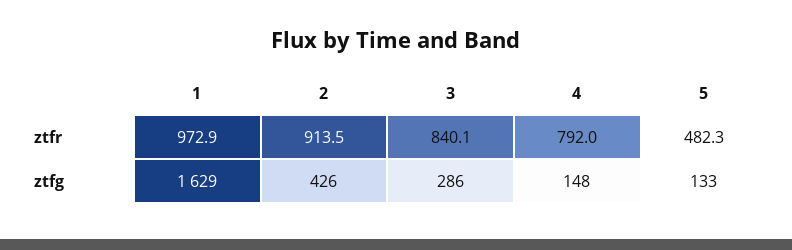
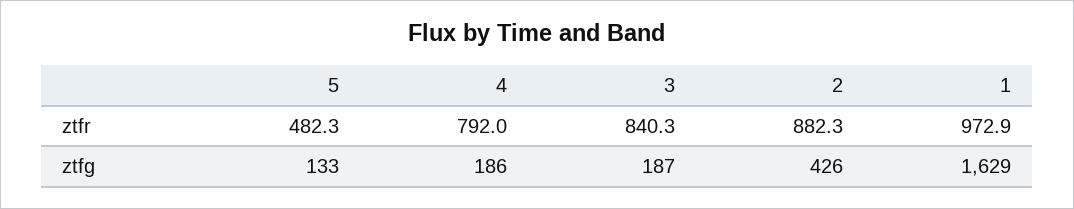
2, ztfr: 913.5 -> 882.3
3, ztfr: 840.1 -> 840.3
3, ztfg: 286 -> 187
4, ztfg: 148 -> 186

